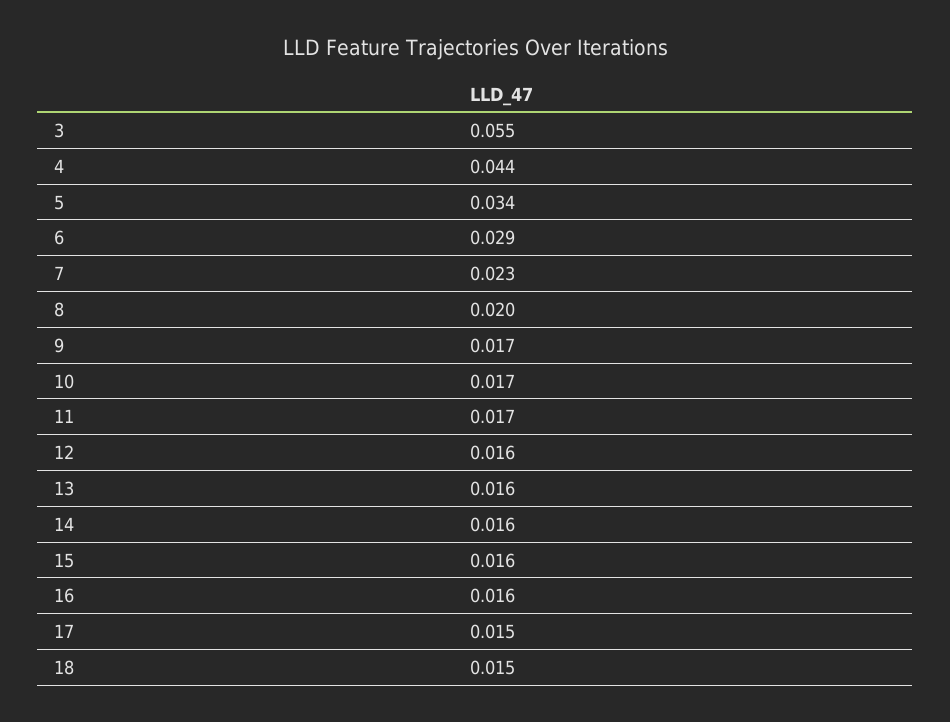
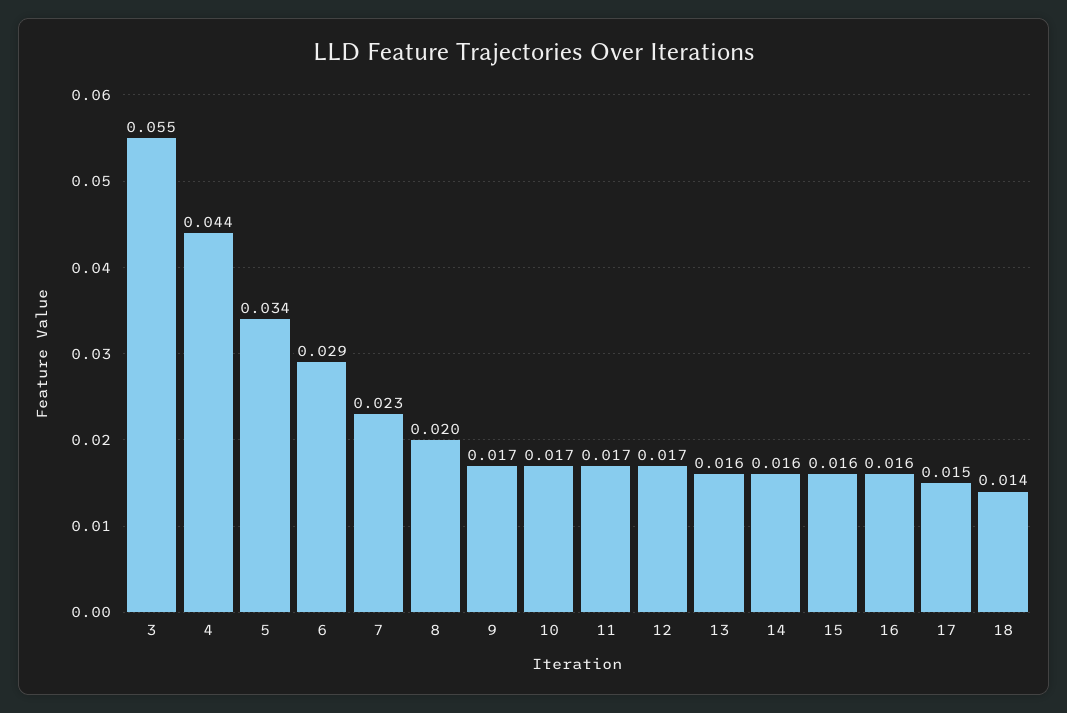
12: 0.016 -> 0.017
18: 0.015 -> 0.014

